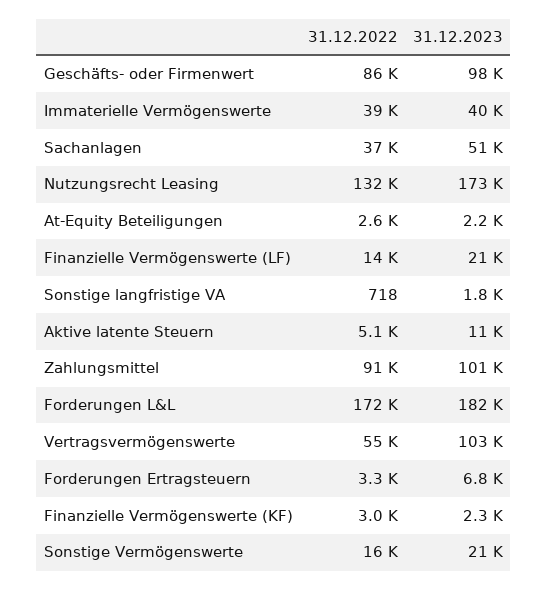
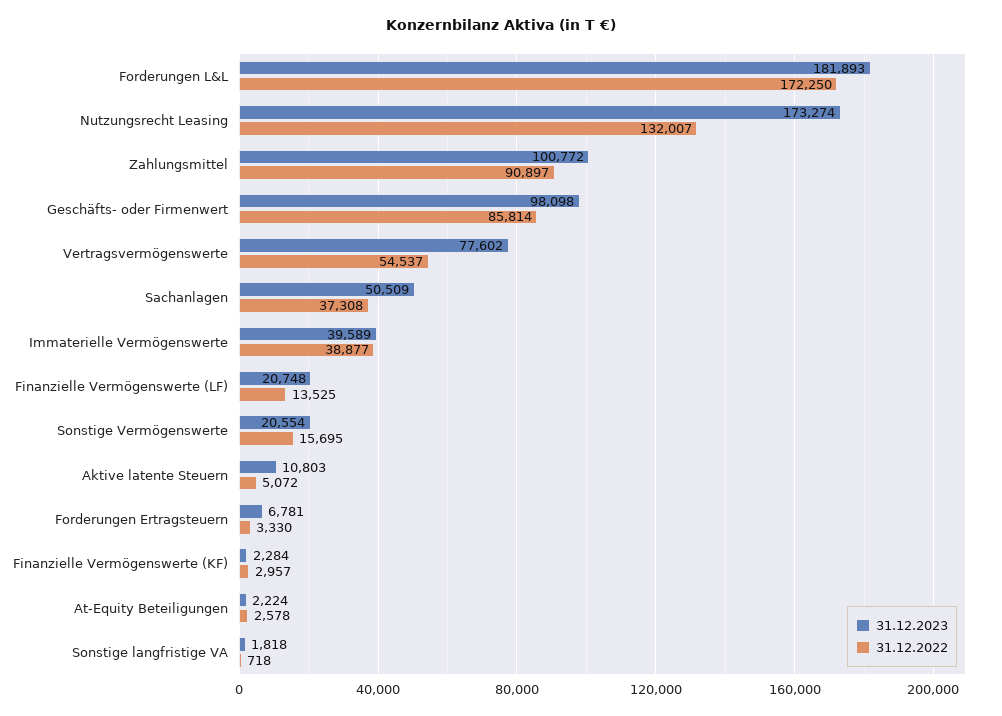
31.12.2023, Vertragsvermögenswerte: 103000 -> 77602

